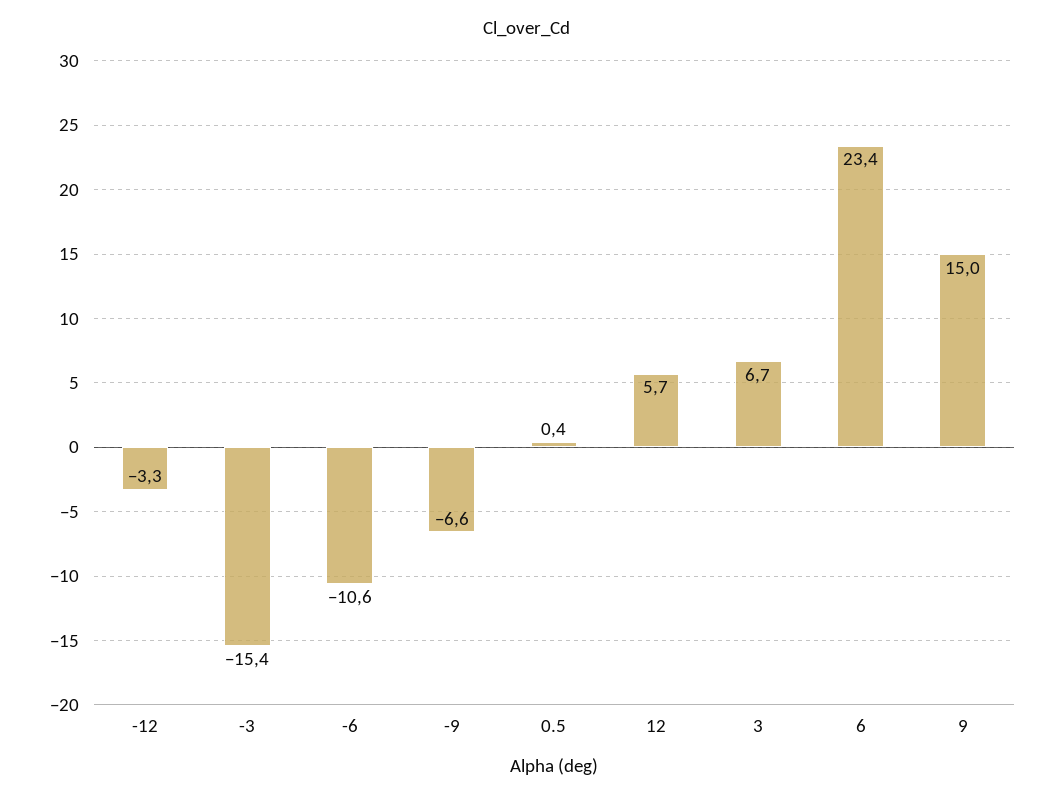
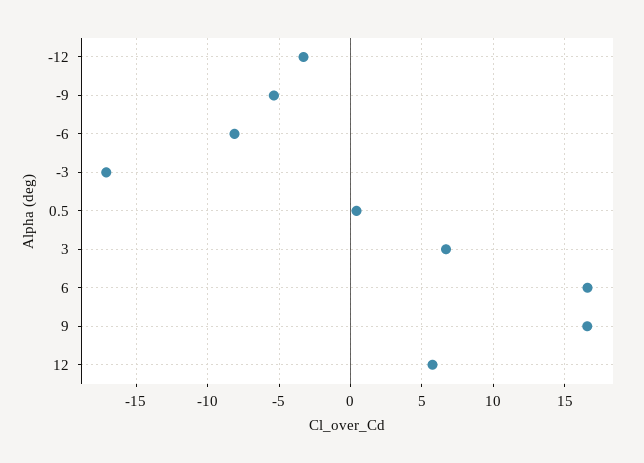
-3: -15.4 -> -17
-6: -10.6 -> -8
-9: -6.6 -> -5.5
6: 23.4 -> 16.5
9: 15 -> 16.5

